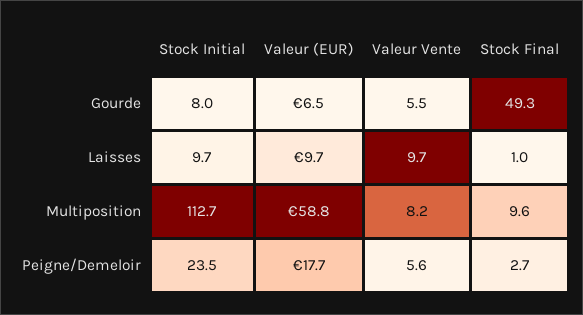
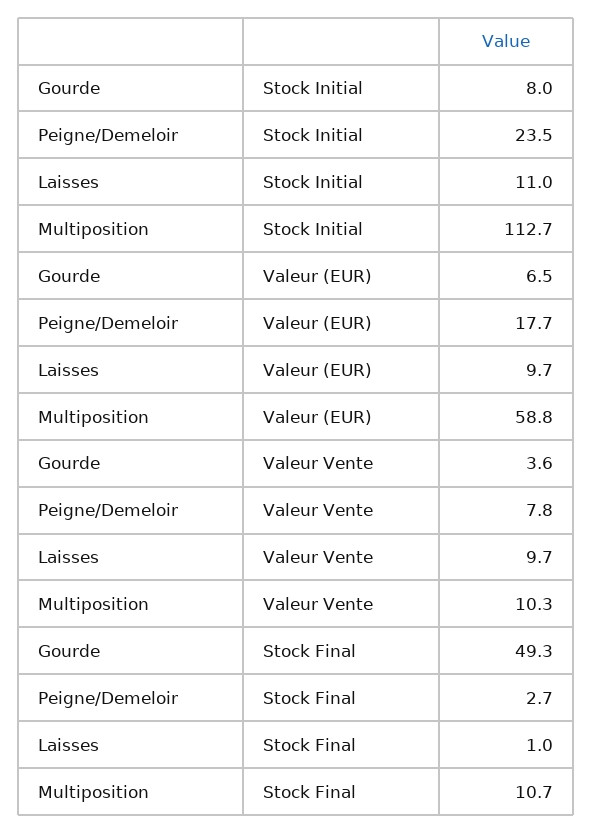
Valeur Vente, Gourde: 5.5 -> 3.6
Stock Initial, Laisses: 9.7 -> 11
Valeur Vente, Multiposition: 8.2 -> 10.3
Stock Final, Multiposition: 9.6 -> 10.7
Valeur Vente, Peigne/Demeloir: 5.6 -> 7.8

